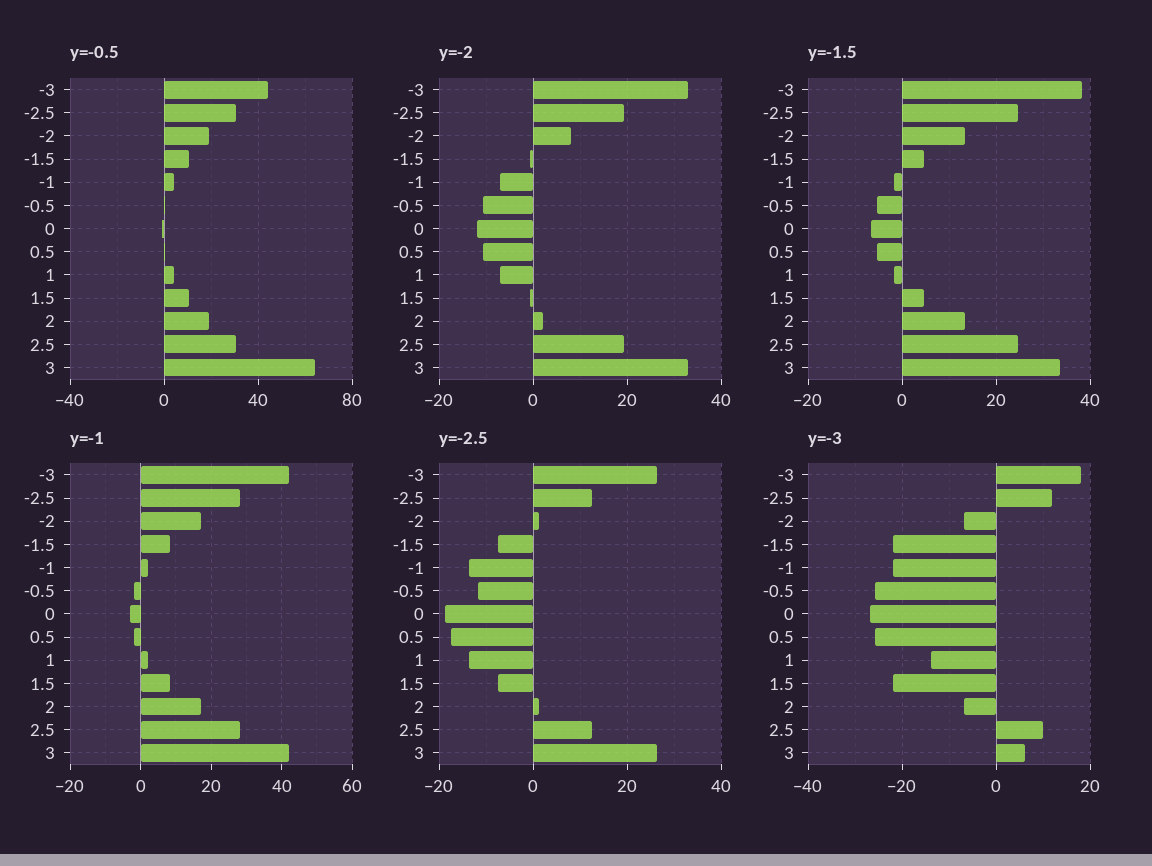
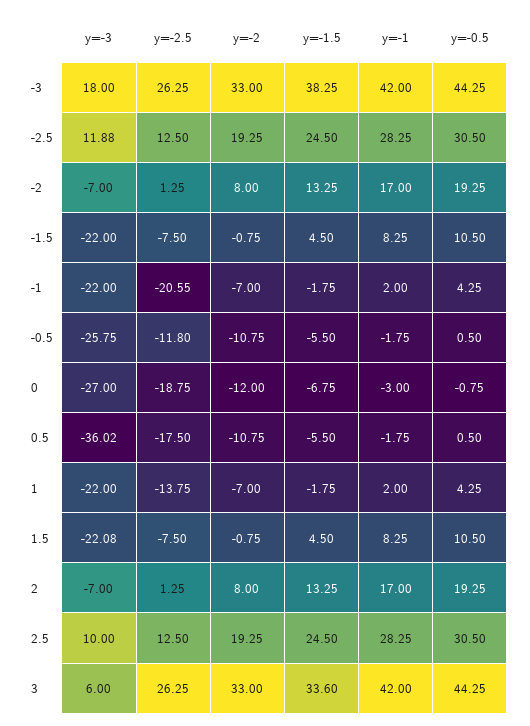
y=-0.5, 3: 65 -> 44.25
y=-2, 2: 2 -> 8
y=-2.5, -1: -14 -> -20.55
y=-3, 0.5: -26 -> -36.02
y=-3, 1: -14 -> -22

